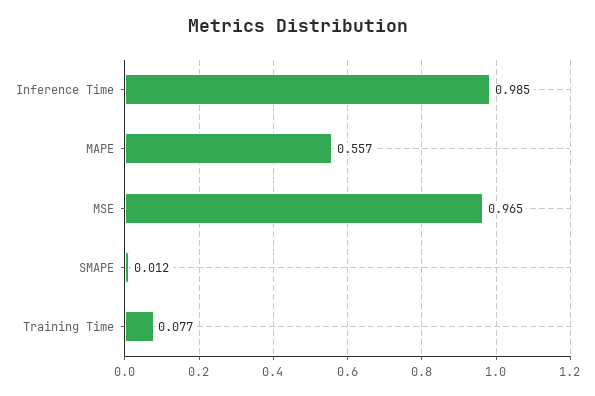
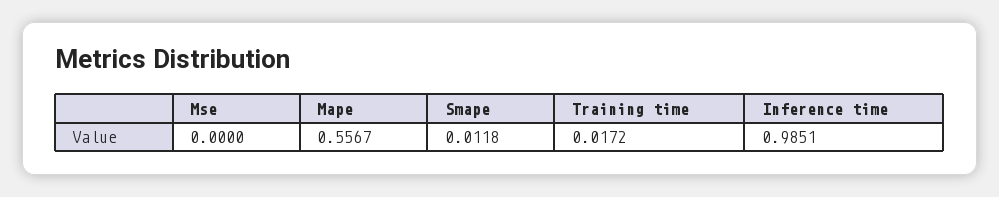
MSE: 0.965 -> 0
Training Time: 0.077 -> 0.0172

